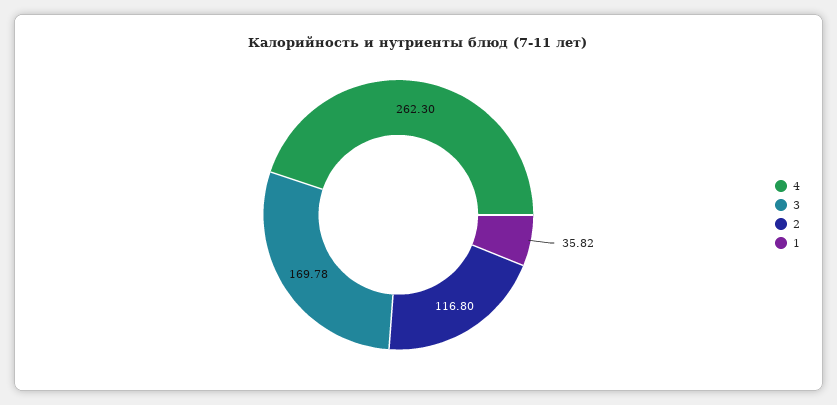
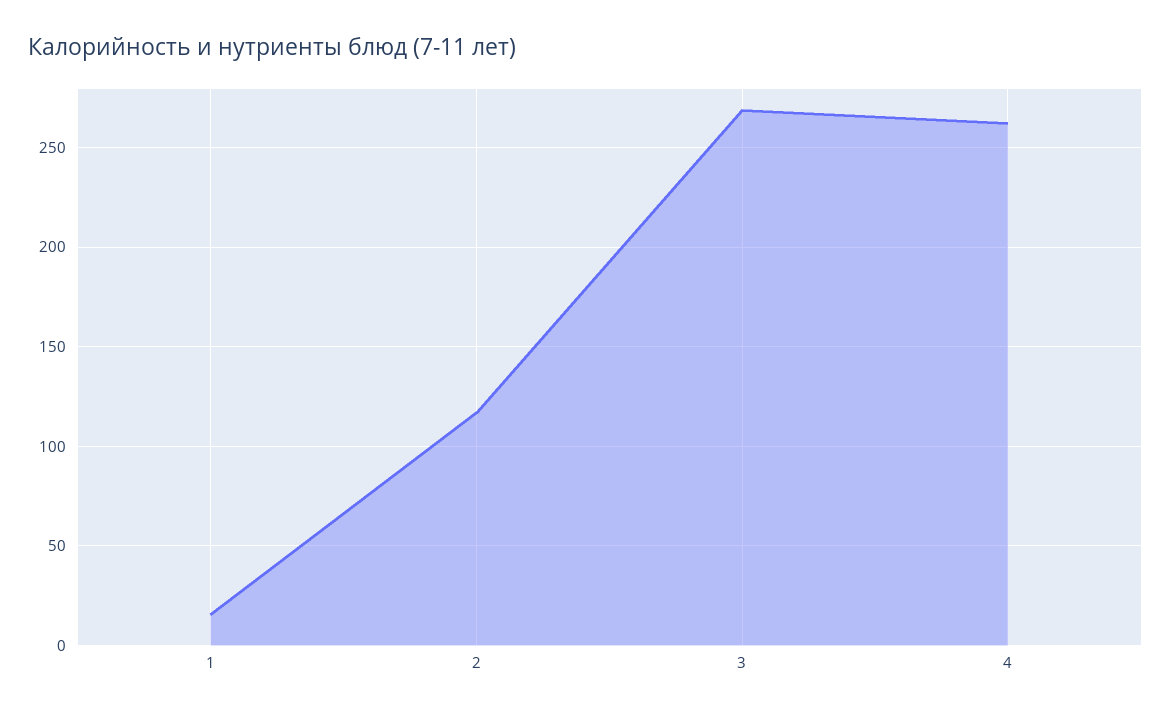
3: 169.78 -> 270
1: 35.82 -> 15

